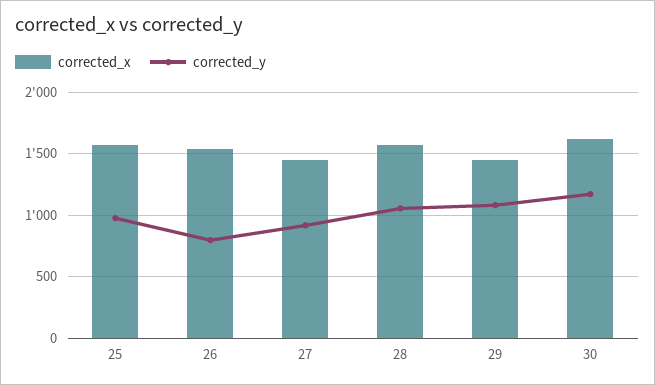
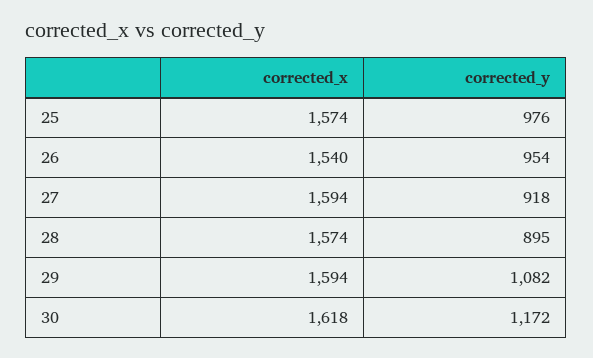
corrected_y, 26: 800 -> 954
corrected_x, 27: 1450 -> 1594
corrected_y, 28: 1050 -> 895
corrected_x, 29: 1450 -> 1594

